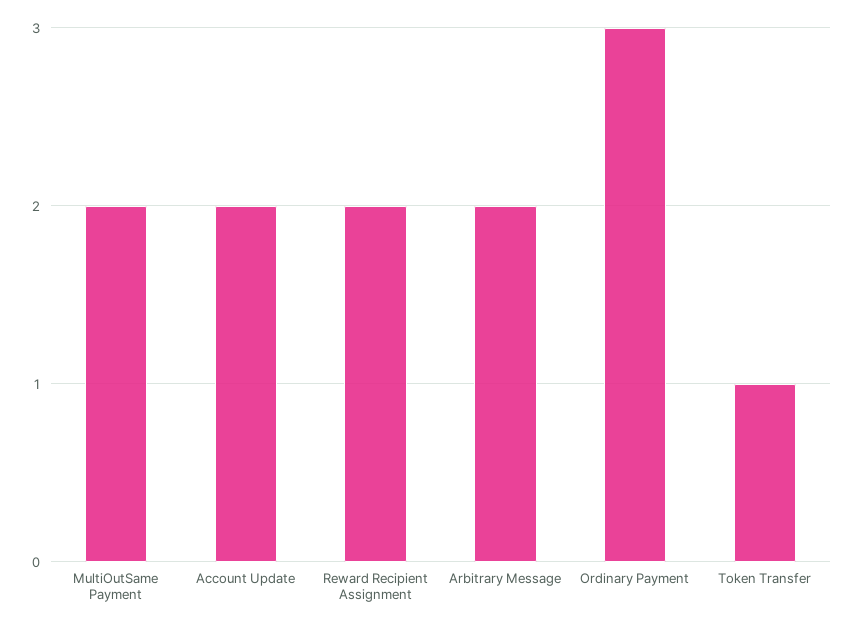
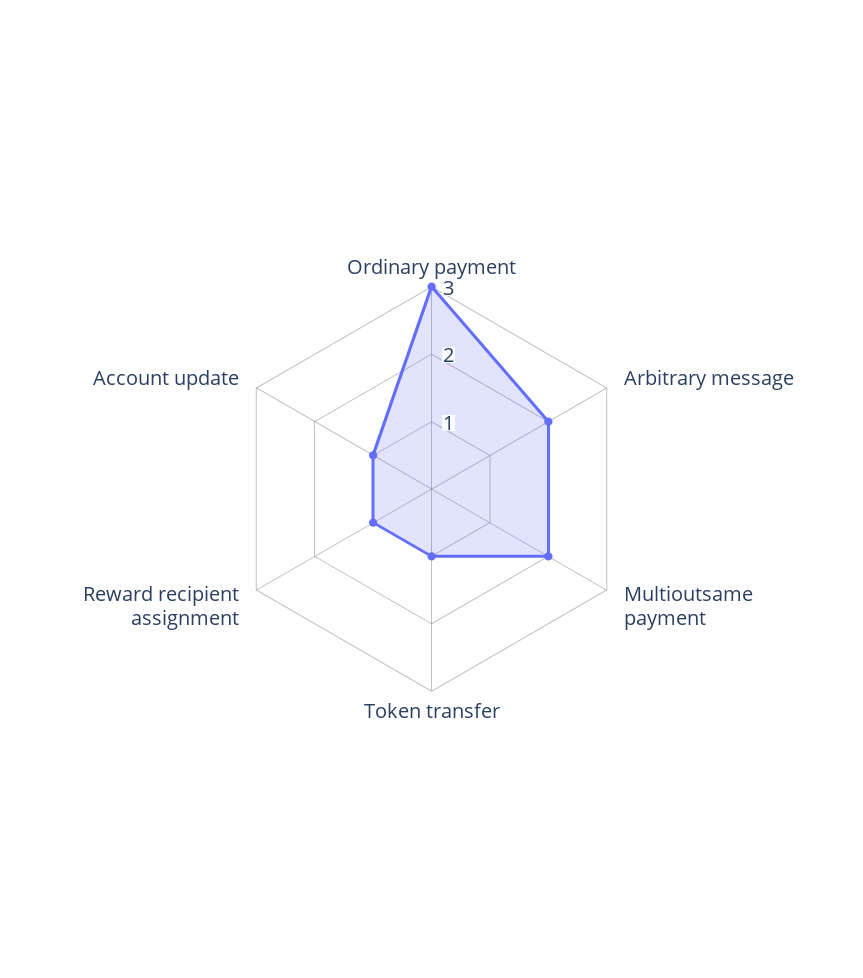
Account Update: 2 -> 1
Reward Recipient Assignment: 2 -> 1

